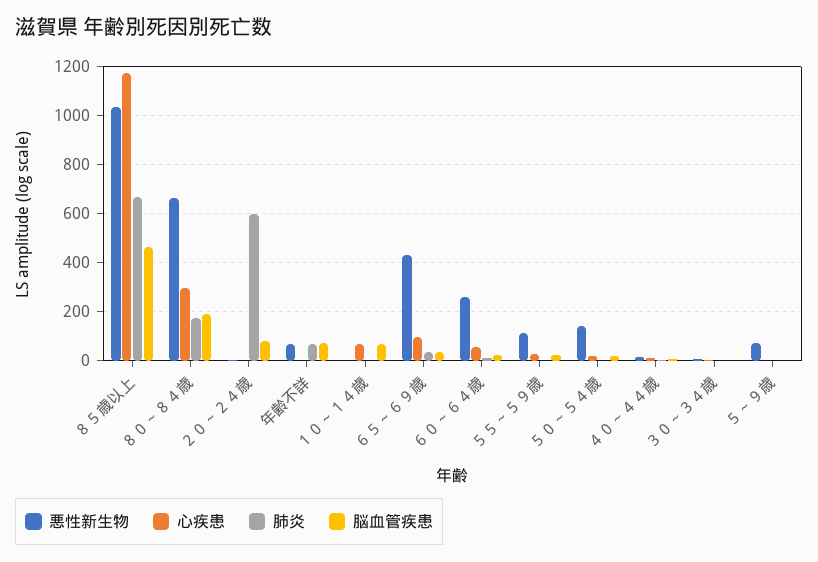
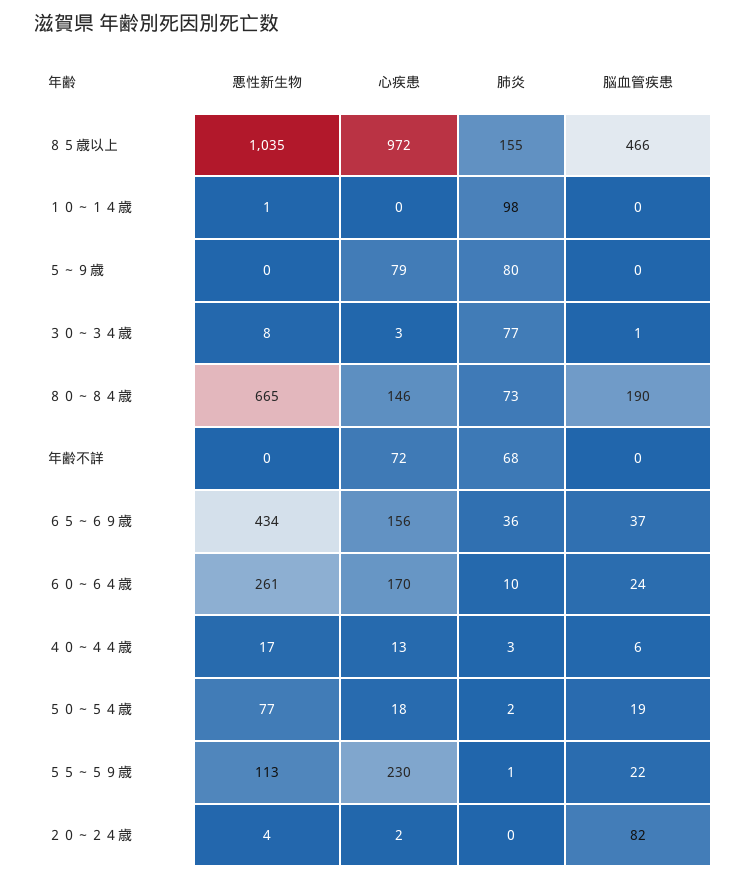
心疾患, ８５歳以上: 1175 -> 972
肺炎, ８５歳以上: 675 -> 155
心疾患, ８０～８４歳: 300 -> 146
肺炎, ８０～８４歳: 175 -> 73
肺炎, ２０～２４歳: 600 -> 0
悪性新生物, 年齢不詳: 75 -> 0
心疾患, 年齢不詳: 0 -> 72
脳血管疾患, 年齢不詳: 75 -> 0
心疾患, １０～１４歳: 75 -> 0
肺炎, １０～１４歳: 0 -> 98
脳血管疾患, １０～１４歳: 75 -> 0
心疾患, ６５～６９歳: 100 -> 156
心疾患, ６０～６４歳: 50 -> 170
心疾患, ５５～５９歳: 25 -> 230
悪性新生物, ５０～５４歳: 150 -> 77
肺炎, ３０～３４歳: 0 -> 77
悪性新生物, ５～９歳: 75 -> 0
心疾患, ５～９歳: 0 -> 79
肺炎, ５～９歳: 0 -> 80

